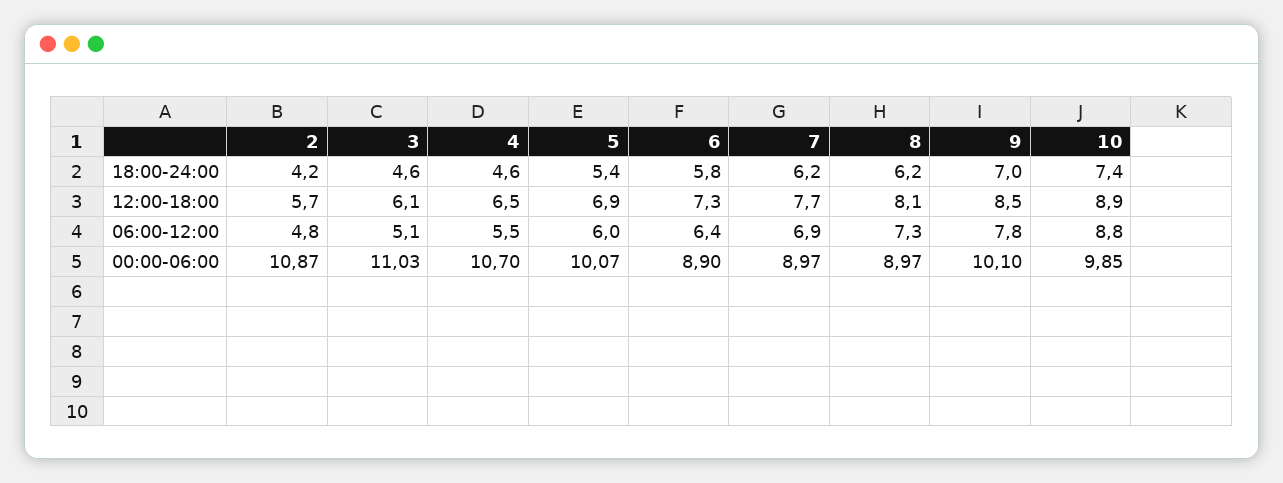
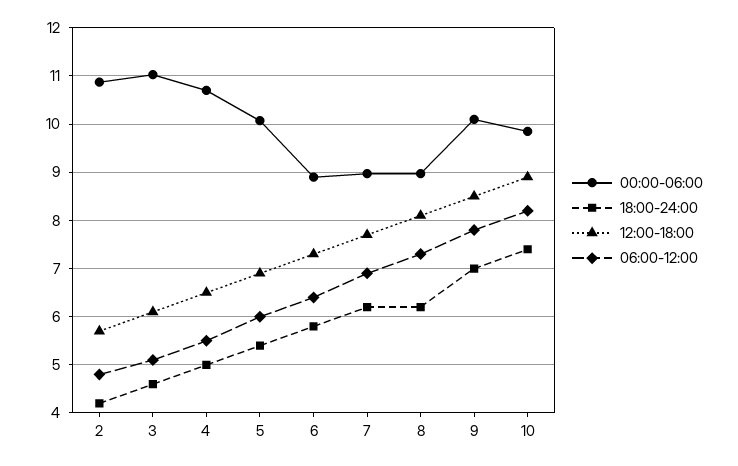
18:00-24:00, 4: 4.6 -> 5
06:00-12:00, 10: 8.8 -> 8.2

